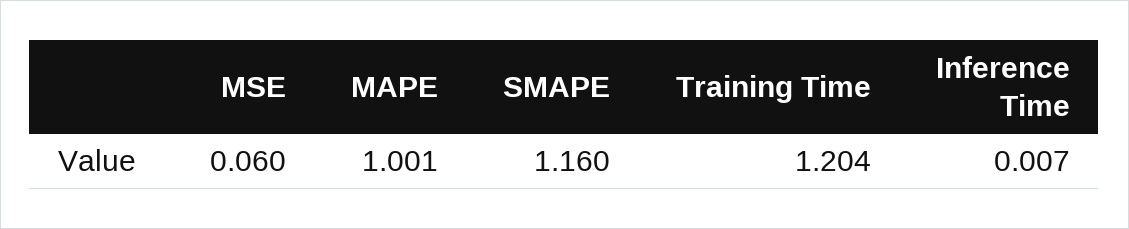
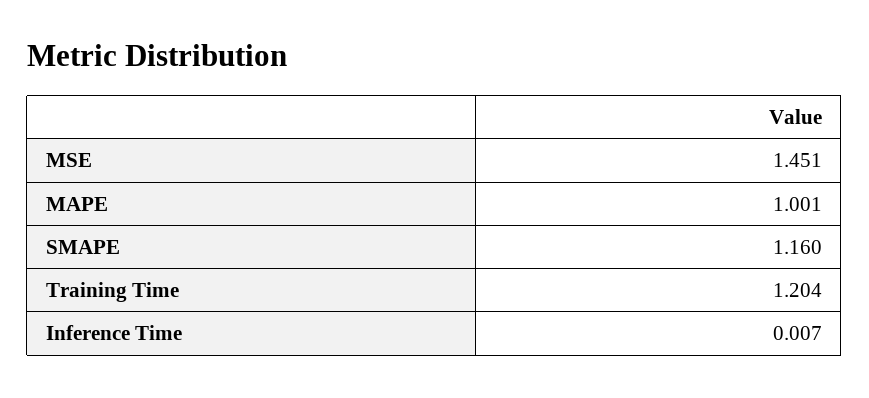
MSE: 0.06 -> 1.451

